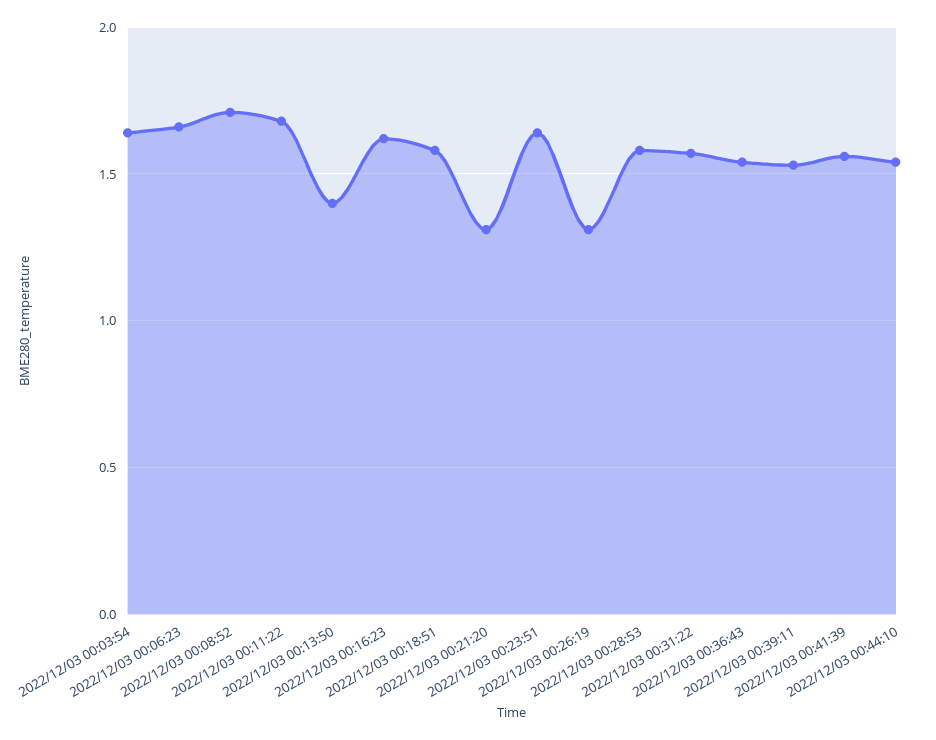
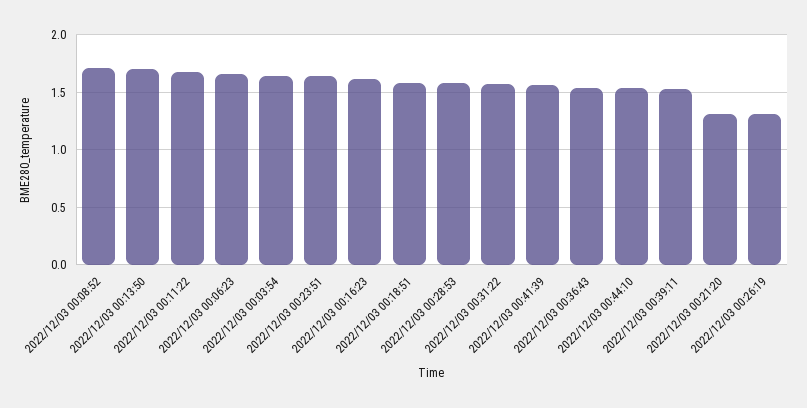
2022/12/03 00:13:50: 1.4 -> 1.7

